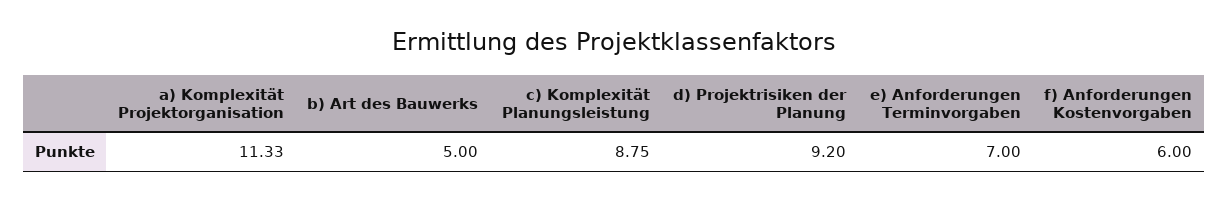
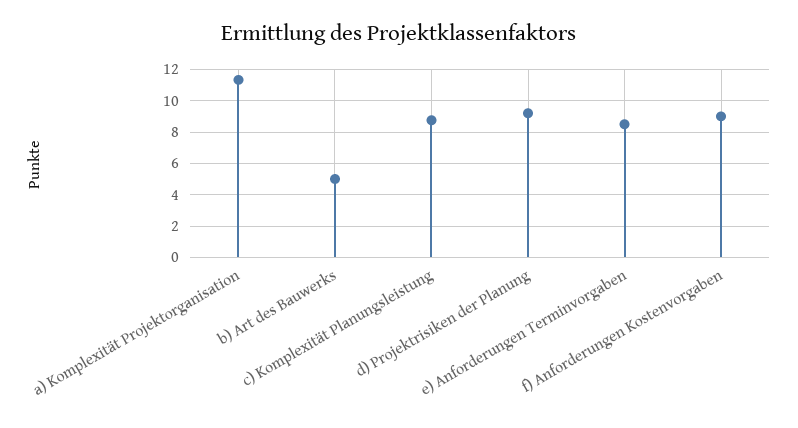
e) Anforderungen Terminvorgaben: 7 -> 8.5
f) Anforderungen Kostenvorgaben: 6 -> 9

